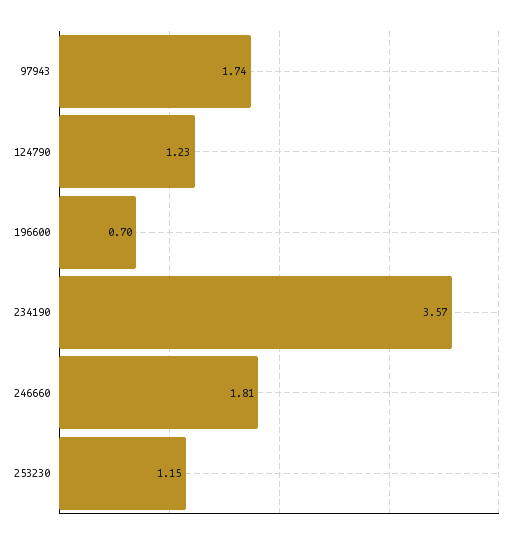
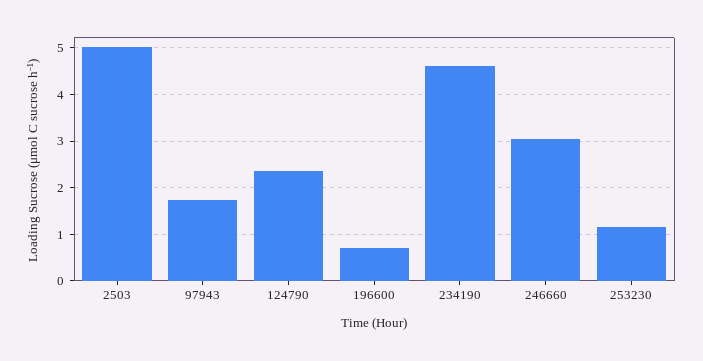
124790: 1.23 -> 2.4
234190: 3.57 -> 4.6
246660: 1.81 -> 3
2503: none -> 5

